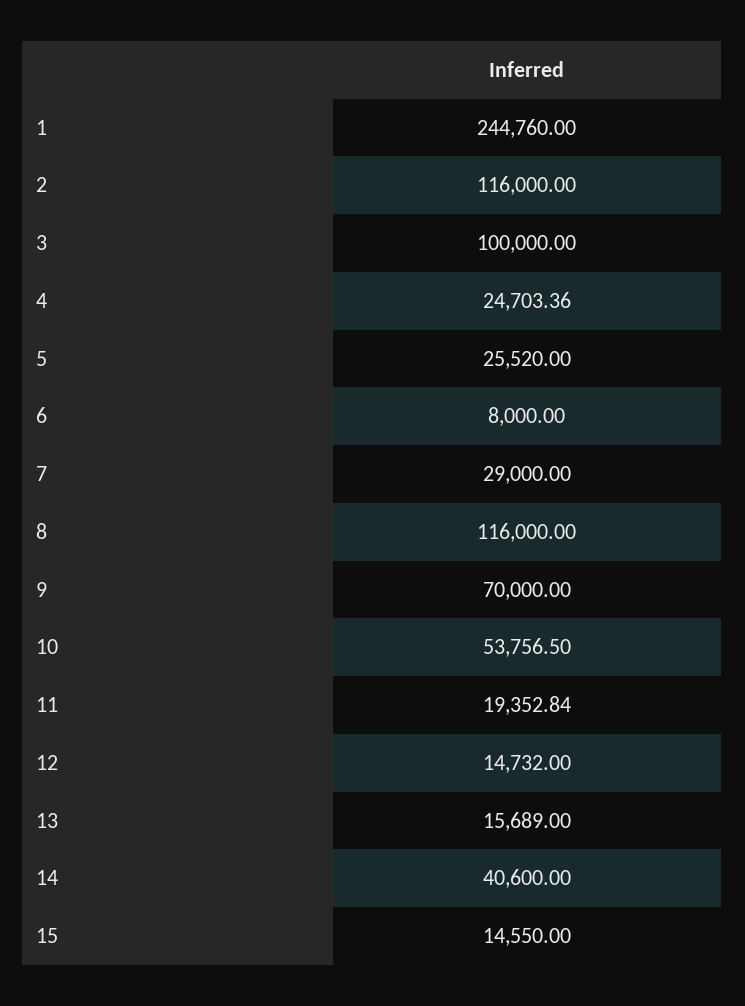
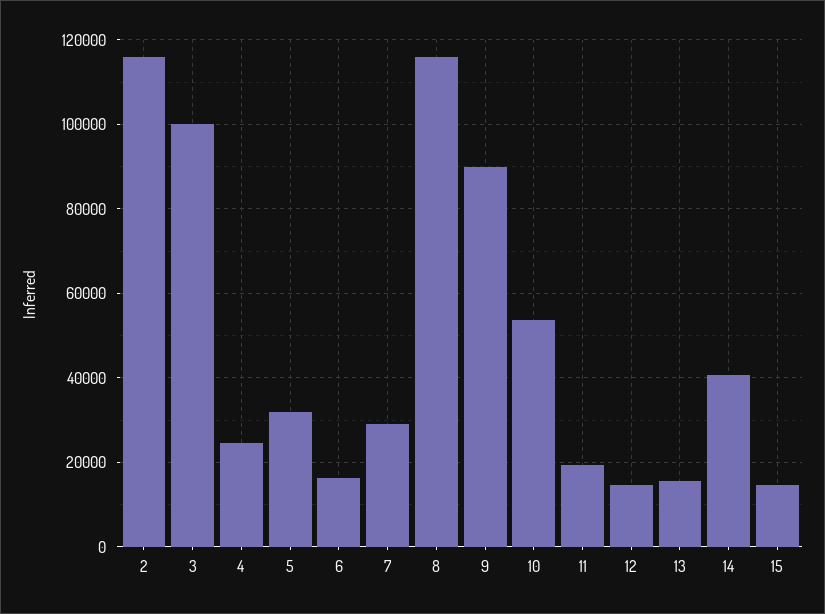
1: 244760 -> none
5: 25520 -> 32000
6: 8000 -> 16000
9: 70000 -> 90000

